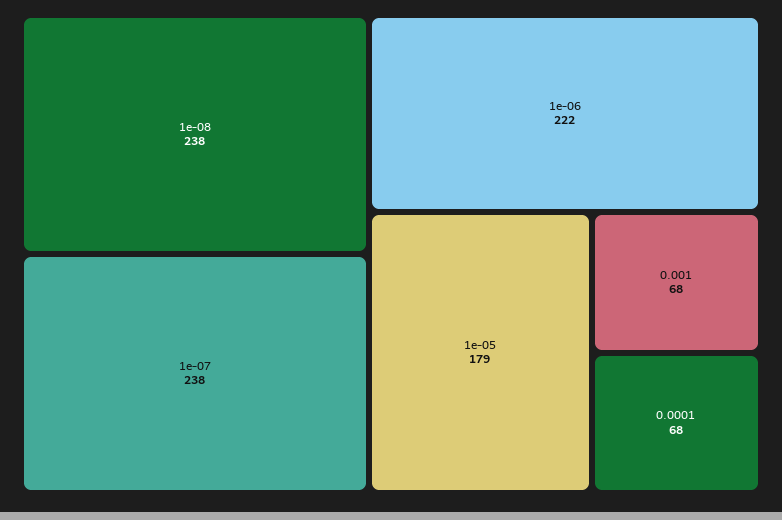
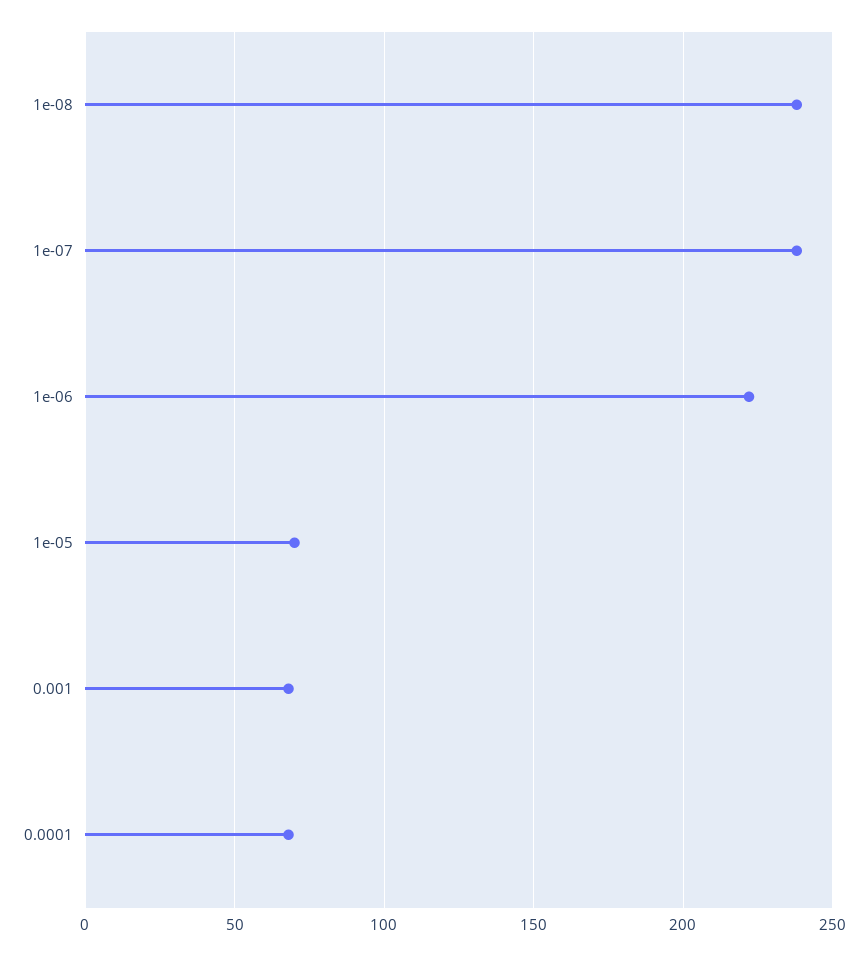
1e-05: 179 -> 70

